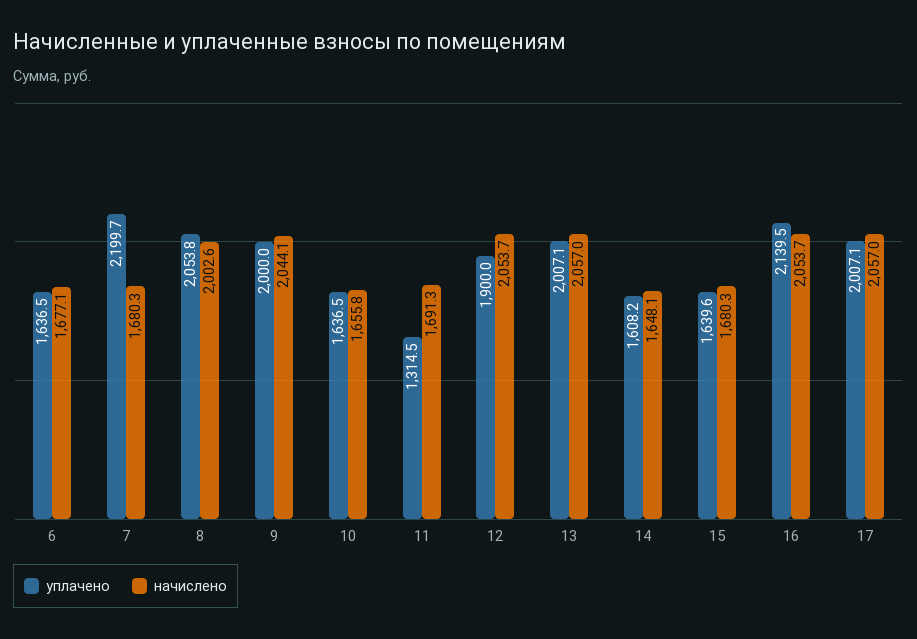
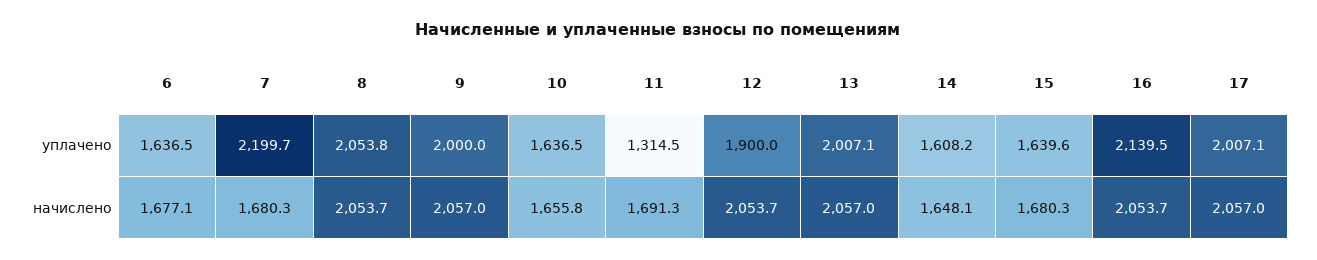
начислено, 8: 2002.6 -> 2053.7
начислено, 9: 2044.1 -> 2057

